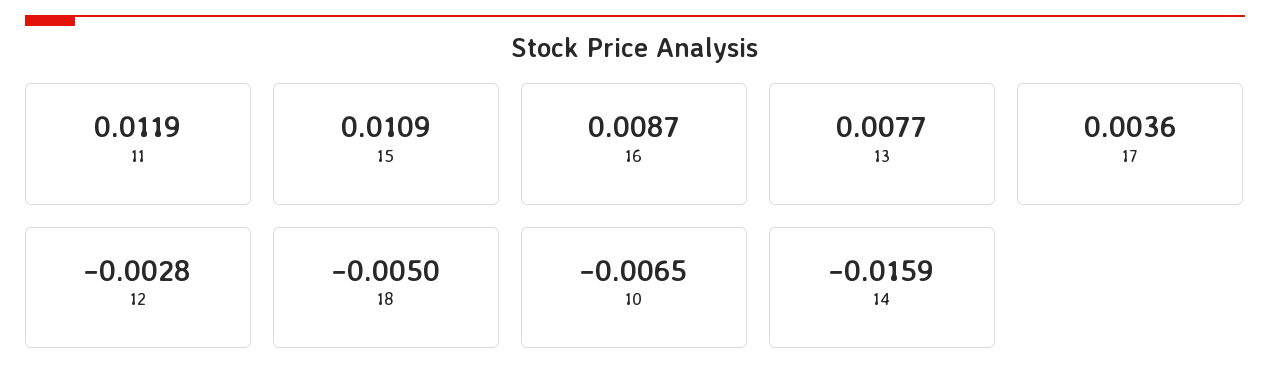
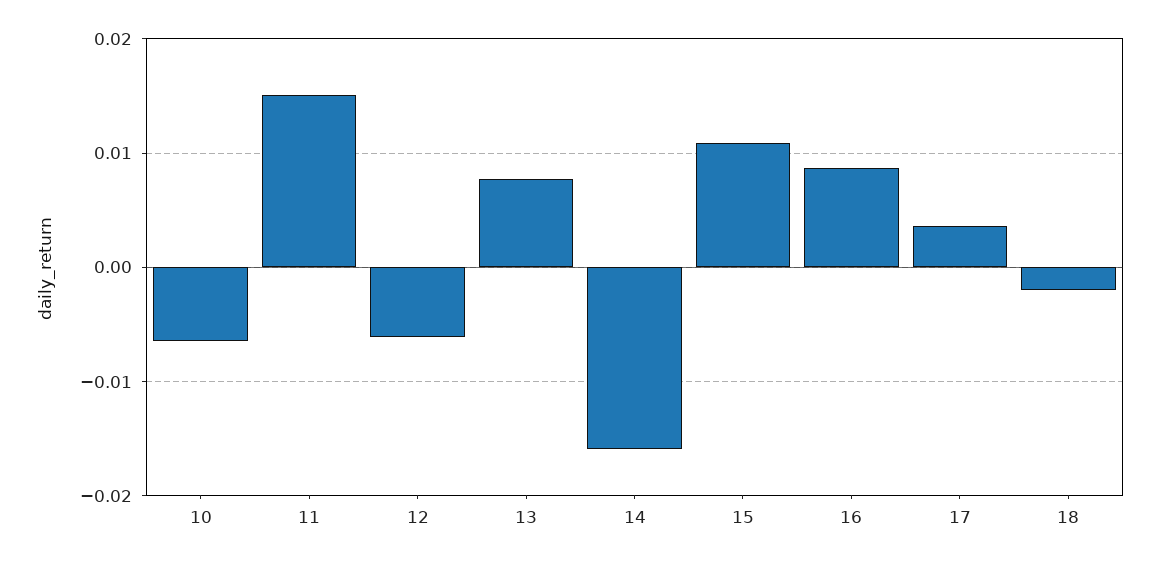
11: 0.0119 -> 0.015
12: -0.0028 -> -0.006
18: -0.005 -> -0.002

